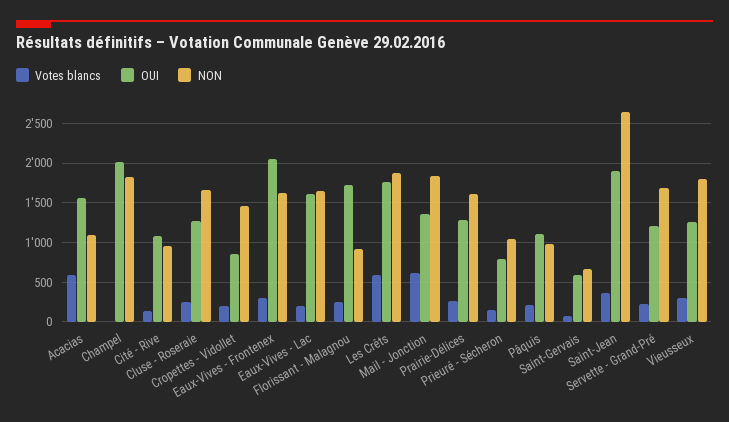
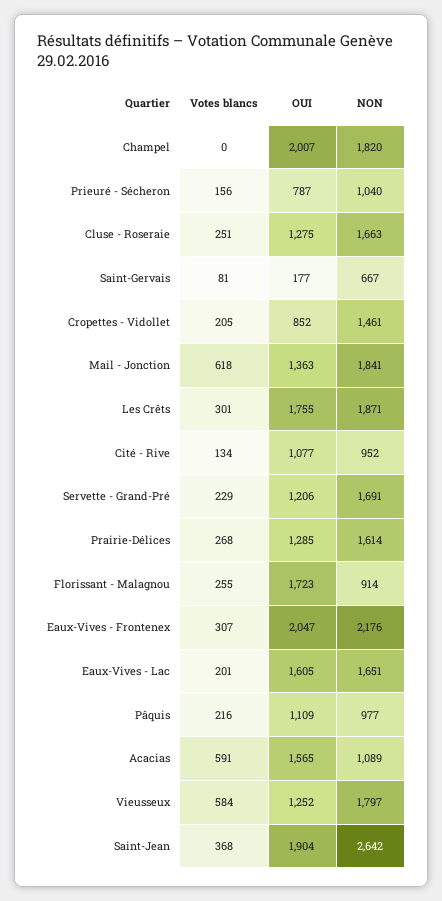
NON, Eaux-Vives - Frontenex: 1600 -> 2176
Votes blancs, Les Crêts: 600 -> 301
OUI, Saint-Gervais: 600 -> 177
Votes blancs, Vieusseux: 300 -> 584

